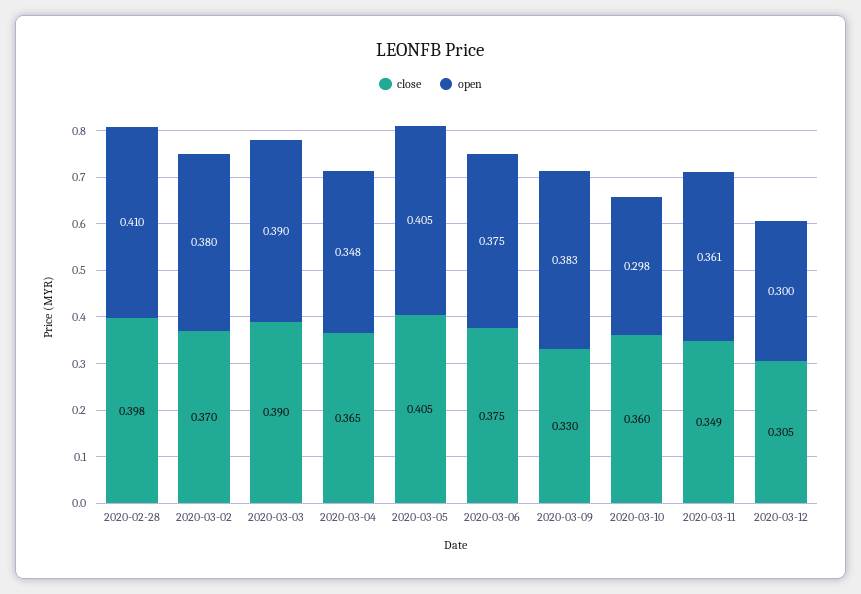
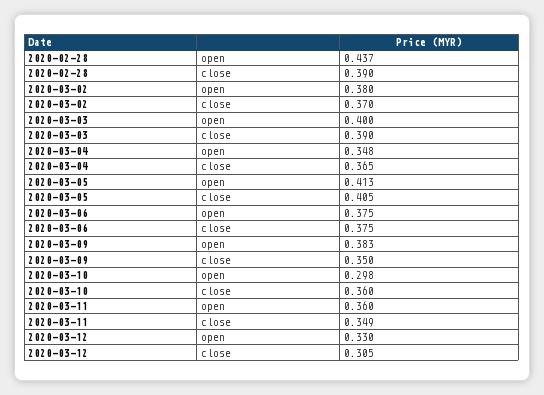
close, 2020-02-28: 0.398 -> 0.39
open, 2020-02-28: 0.41 -> 0.437
open, 2020-03-03: 0.39 -> 0.4
open, 2020-03-05: 0.405 -> 0.413
close, 2020-03-09: 0.33 -> 0.35
open, 2020-03-11: 0.361 -> 0.36
open, 2020-03-12: 0.3 -> 0.33

